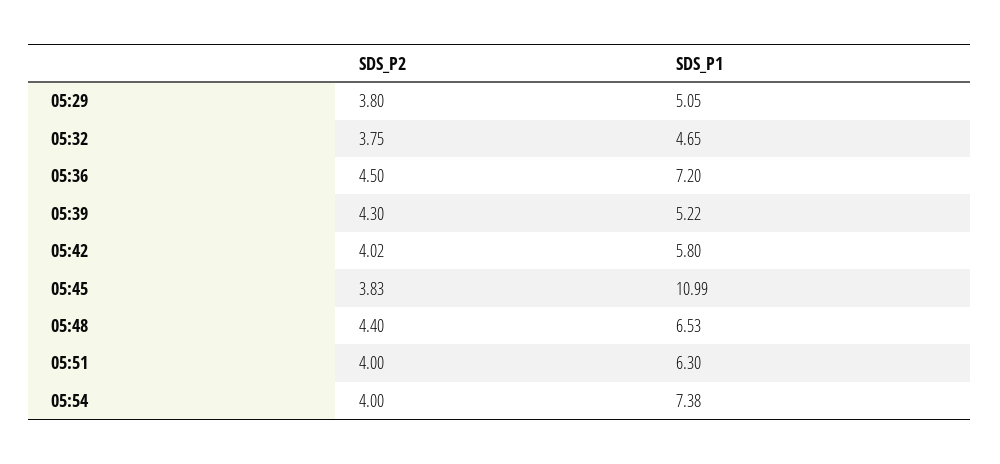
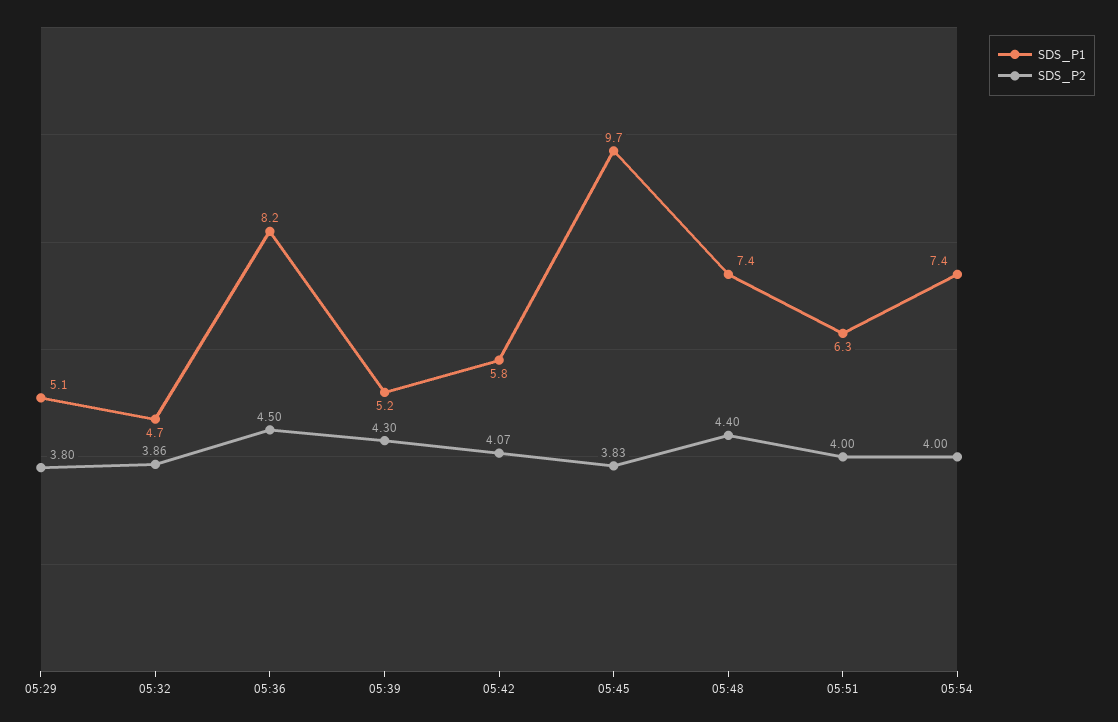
SDS_P2, 05:32: 3.75 -> 3.86
SDS_P1, 05:36: 7.2 -> 8.2
SDS_P2, 05:42: 4.02 -> 4.07
SDS_P1, 05:45: 10.99 -> 9.7
SDS_P1, 05:48: 6.53 -> 7.4

